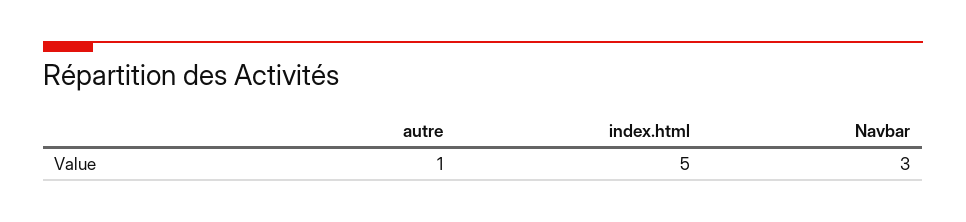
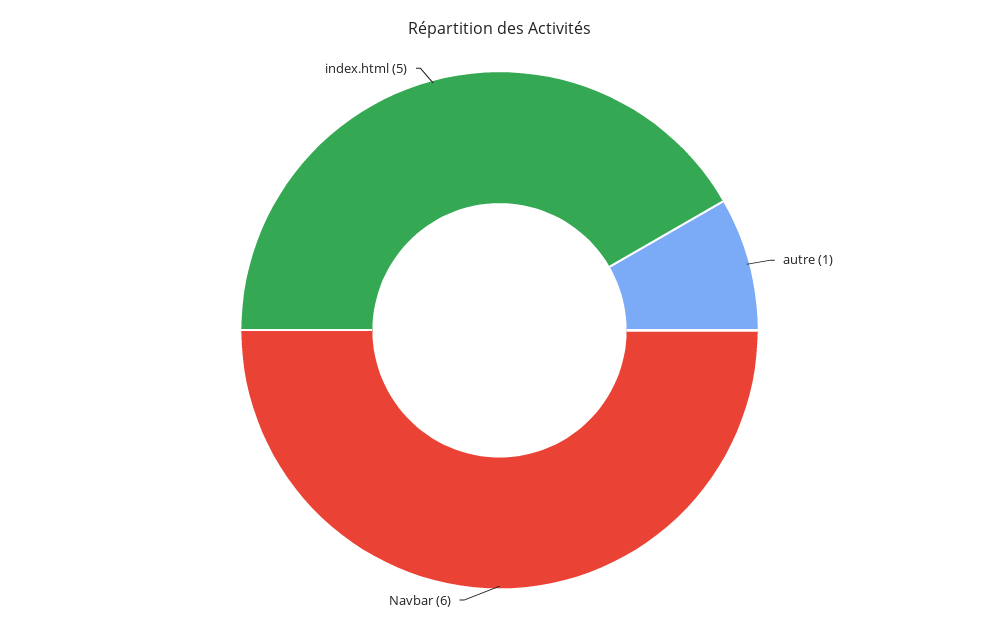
Navbar: 3 -> 6

